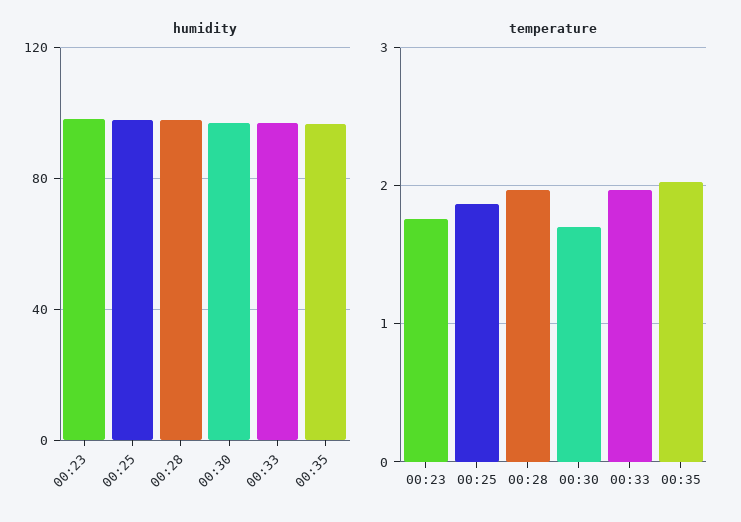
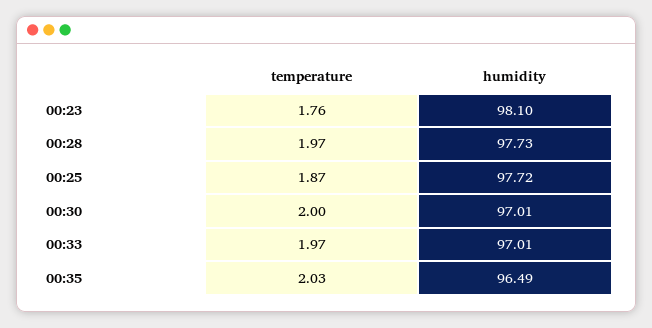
temperature, 00:30: 1.7 -> 2

